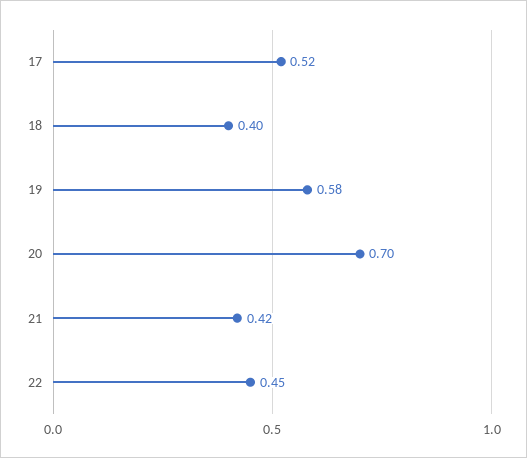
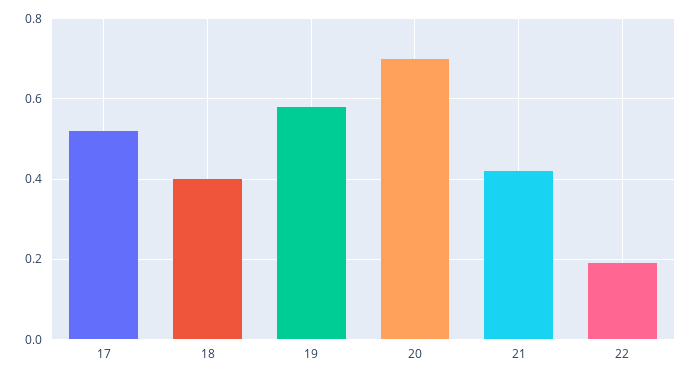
22: 0.45 -> 0.2

